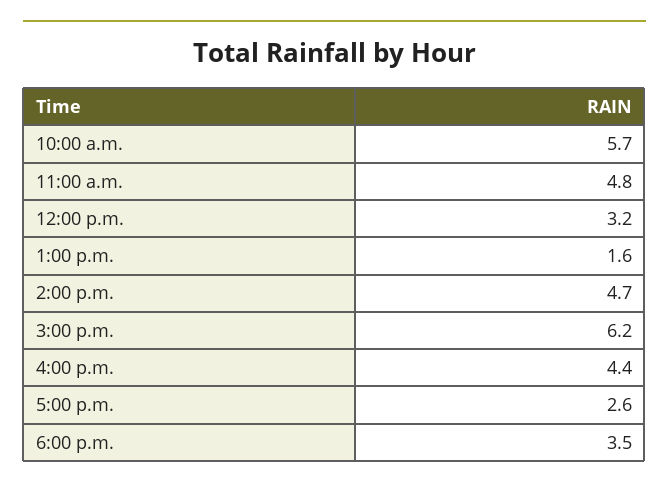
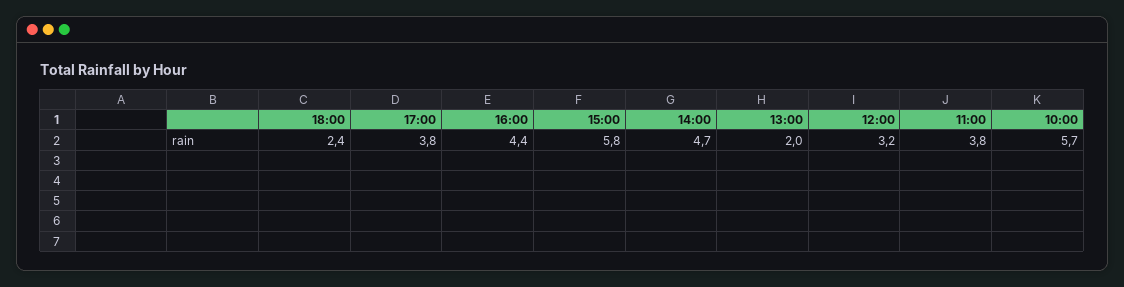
11:00 a.m.: 4.8 -> 3.8
1:00 p.m.: 1.6 -> 2
3:00 p.m.: 6.2 -> 5.8
5:00 p.m.: 2.6 -> 3.8
6:00 p.m.: 3.5 -> 2.4

